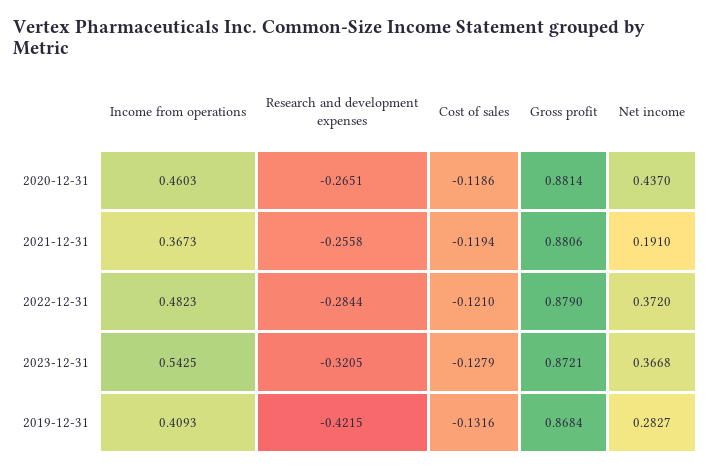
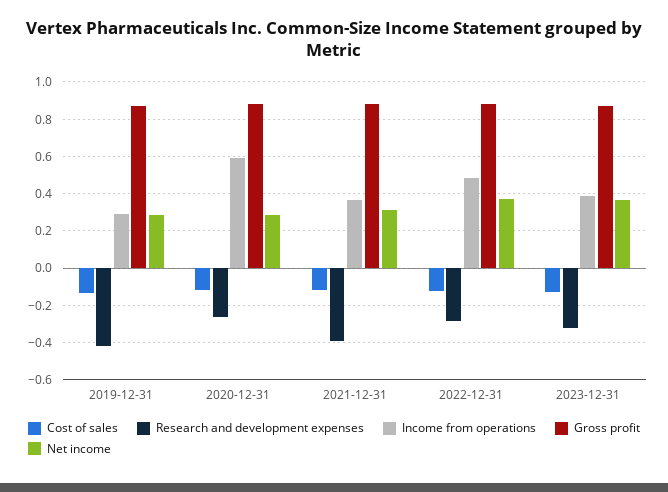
Income from operations, 2020-12-31: 0.4603 -> 0.6
Net income, 2020-12-31: 0.437 -> 0.3
Research and development expenses, 2021-12-31: -0.2558 -> -0.4
Net income, 2021-12-31: 0.191 -> 0.3
Income from operations, 2023-12-31: 0.5425 -> 0.4
Income from operations, 2019-12-31: 0.4093 -> 0.3

